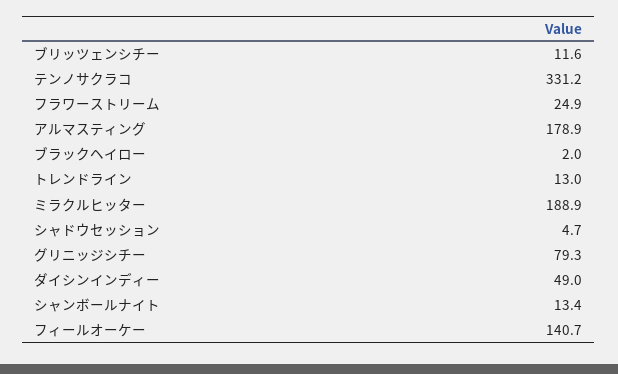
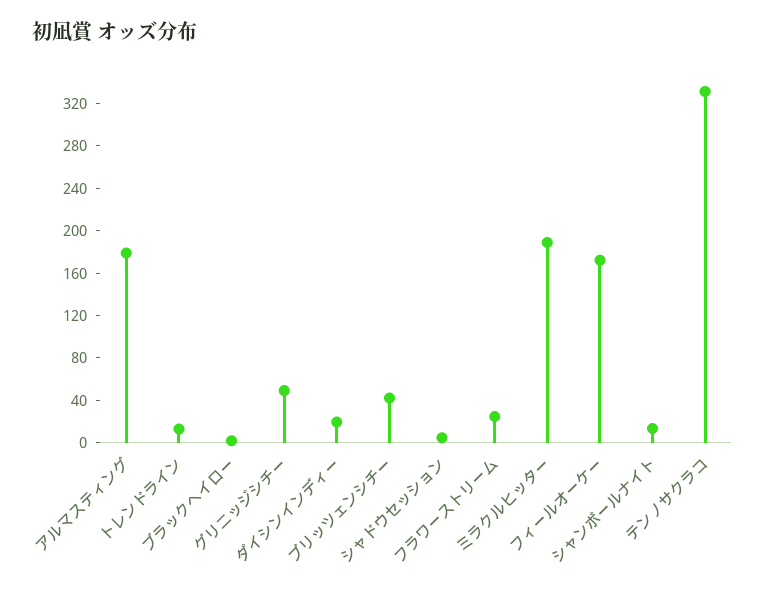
ブリッツェンシチー: 11.6 -> 40
グリニッジシチー: 79.3 -> 50
ダイシンインディー: 49 -> 20
フィールオーケー: 140.7 -> 170

